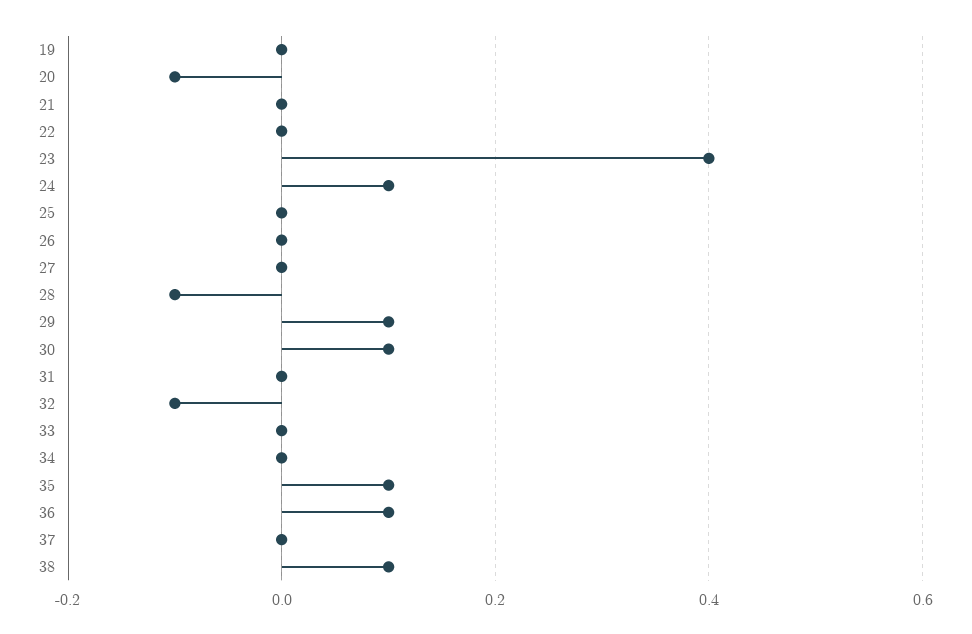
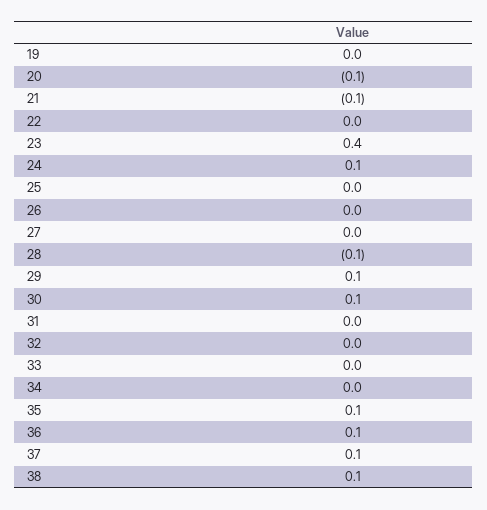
21: 0 -> -0.1
32: -0.1 -> 0
37: 0 -> 0.1

